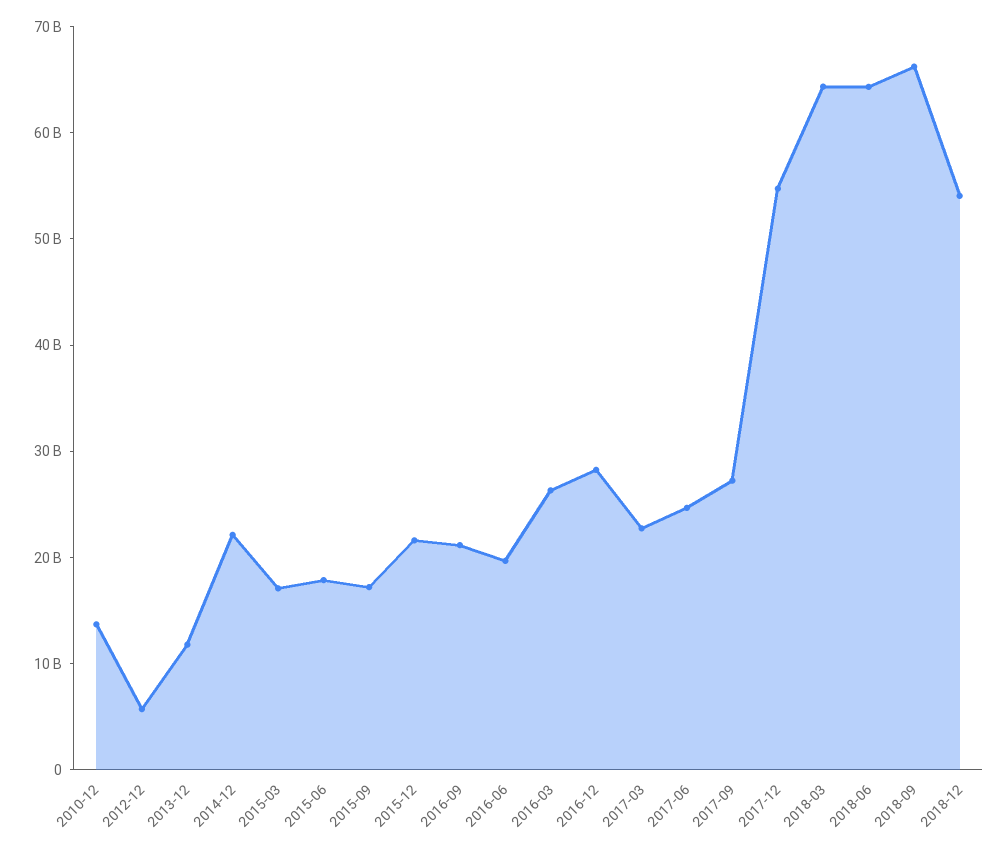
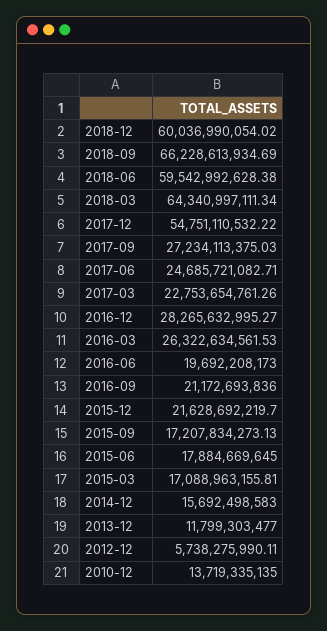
2014-12: 22000000000 -> 15692498583
2018-06: 64000000000 -> 59542992628.38
2018-12: 54000000000 -> 60036990054.02

